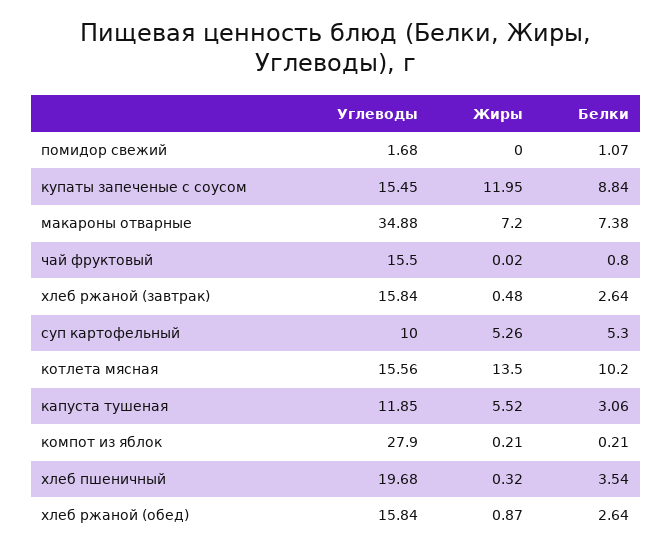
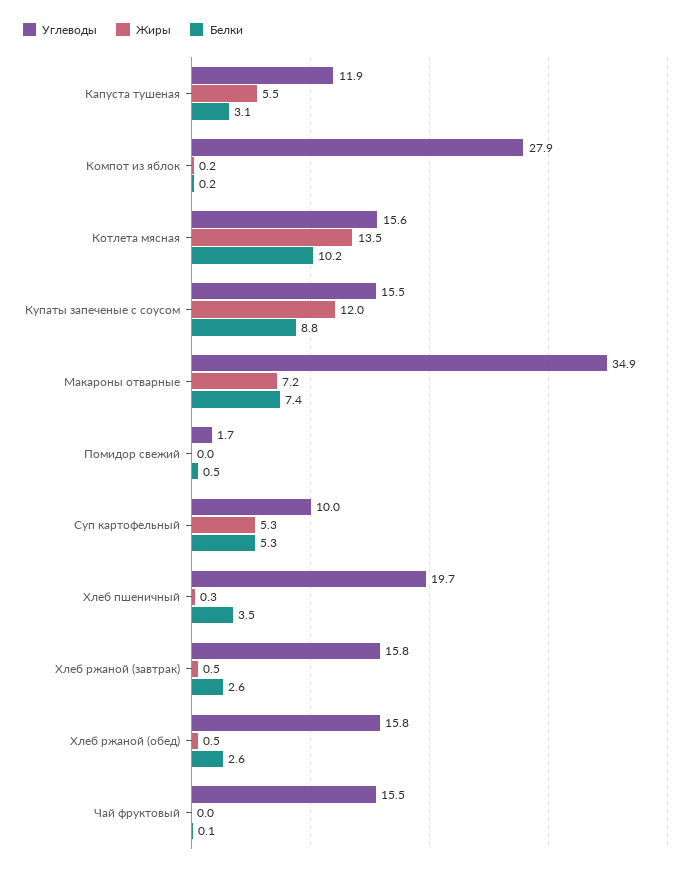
Белки, помидор свежий: 1.07 -> 0.5
Белки, чай фруктовый: 0.8 -> 0.1
Жиры, хлеб ржаной (обед): 0.87 -> 0.5

